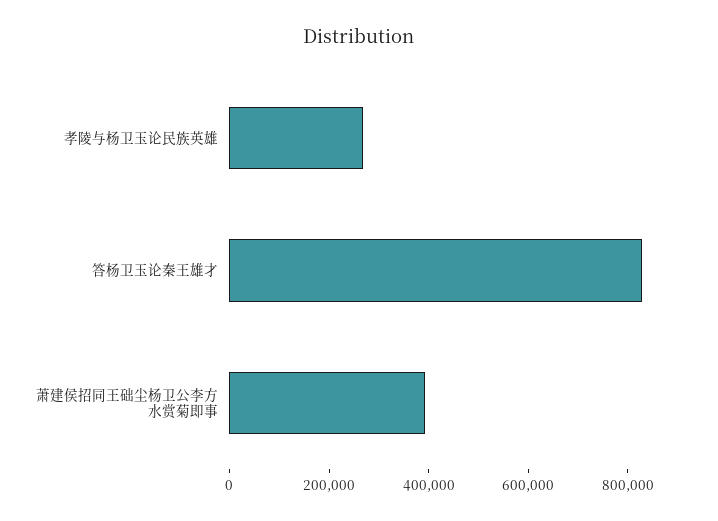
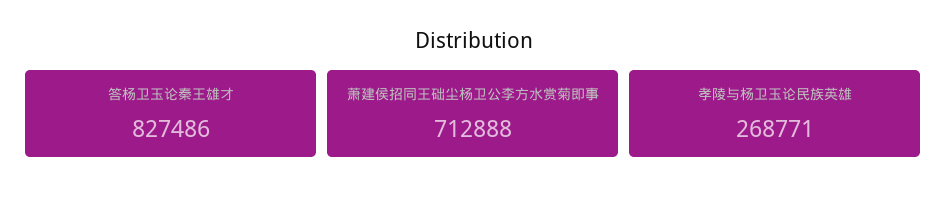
萧建侯招同王础尘杨卫公李方水赏菊即事: 400000 -> 712888

